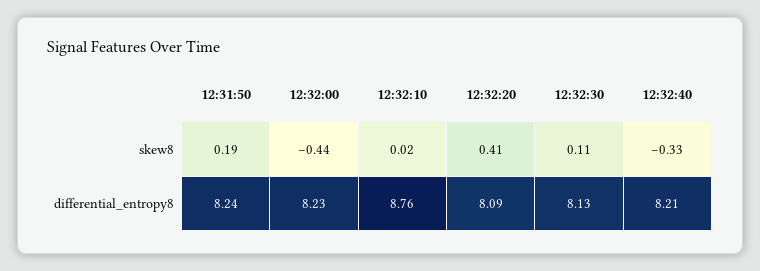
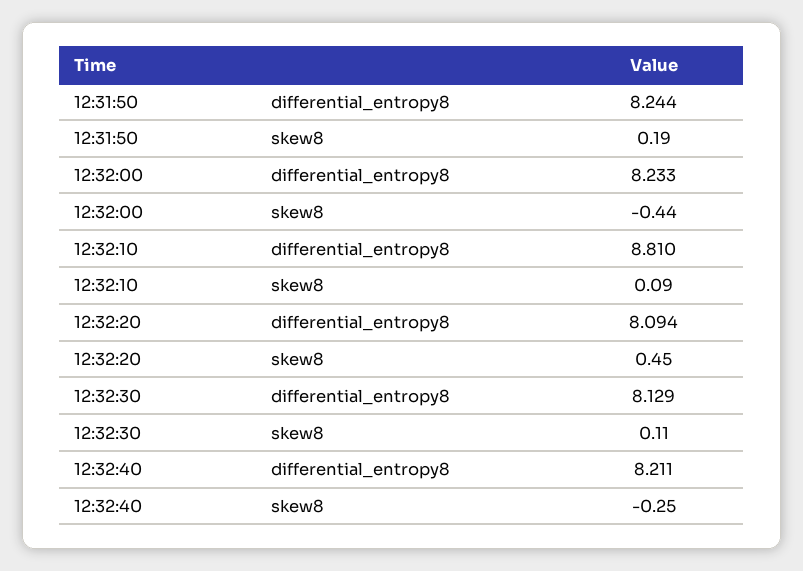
12:32:10, skew8: 0.02 -> 0.09
12:32:20, skew8: 0.41 -> 0.45
12:32:40, skew8: -0.33 -> -0.25
12:32:10, differential_entropy8: 8.76 -> 8.81

